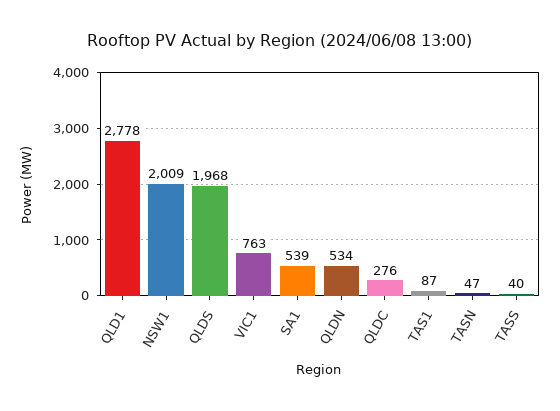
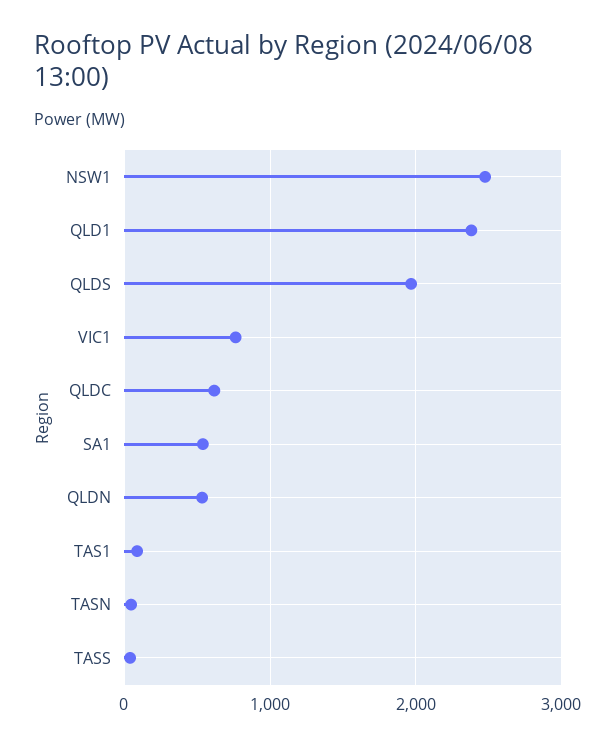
QLD1: 2778 -> 2400
NSW1: 2009 -> 2500
QLDC: 276 -> 600

